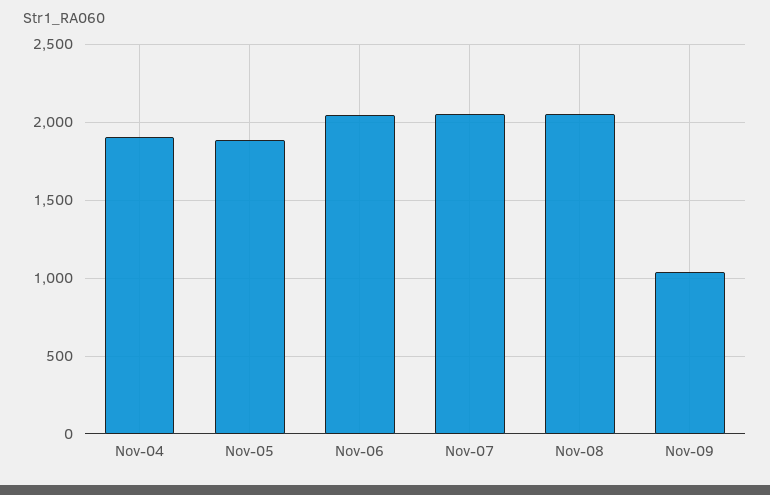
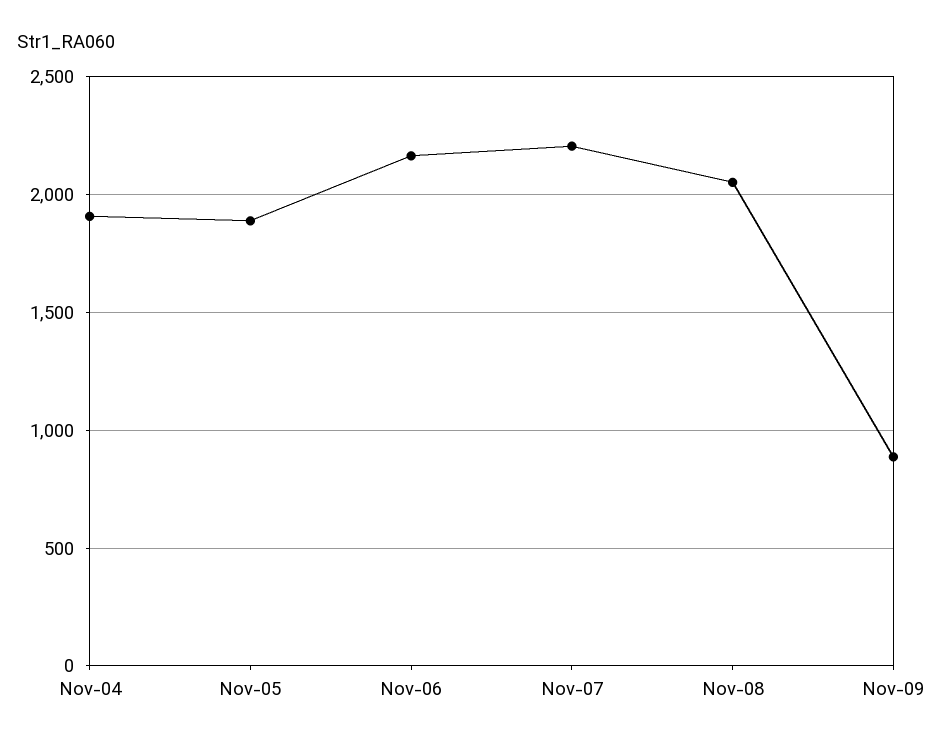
Nov-06: 2050 -> 2150
Nov-07: 2050 -> 2200
Nov-09: 1050 -> 900

